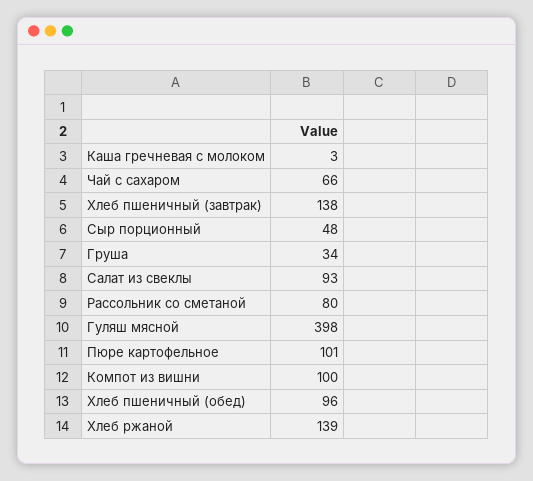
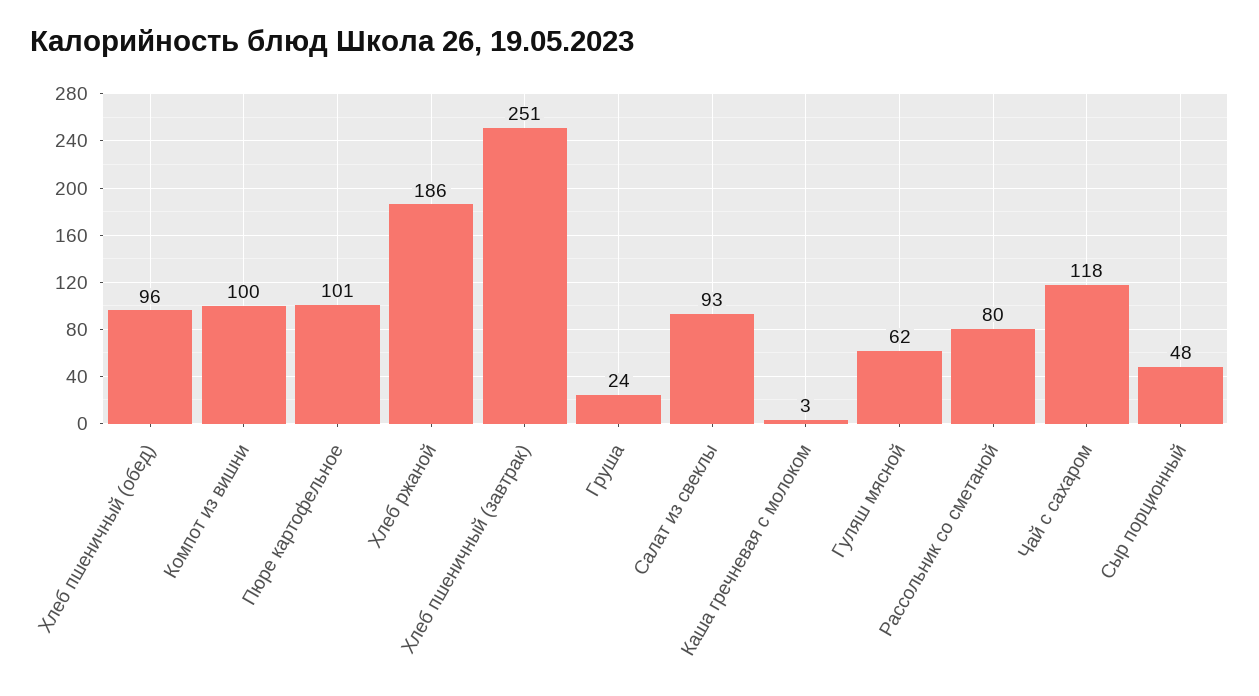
Чай с сахаром: 66 -> 118
Хлеб пшеничный (завтрак): 138 -> 251
Груша: 34 -> 24
Гуляш мясной: 398 -> 62
Хлеб ржаной: 139 -> 186

